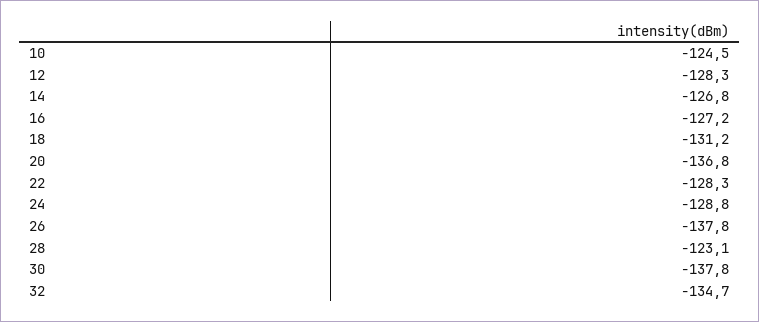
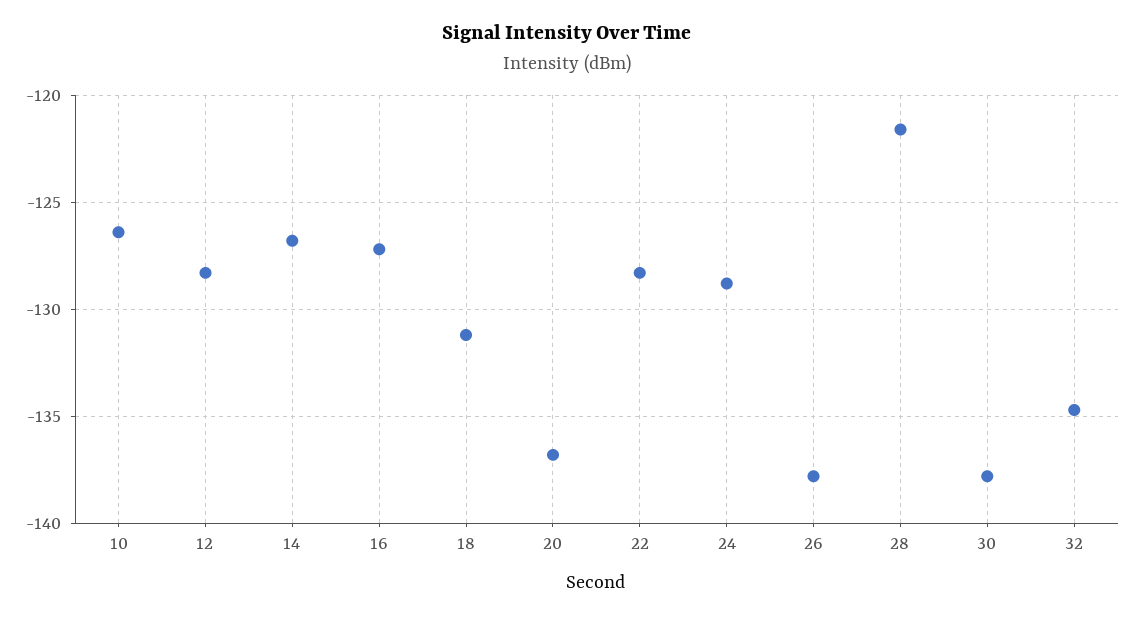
10: -124.5 -> -126.5
28: -123.1 -> -121.5

